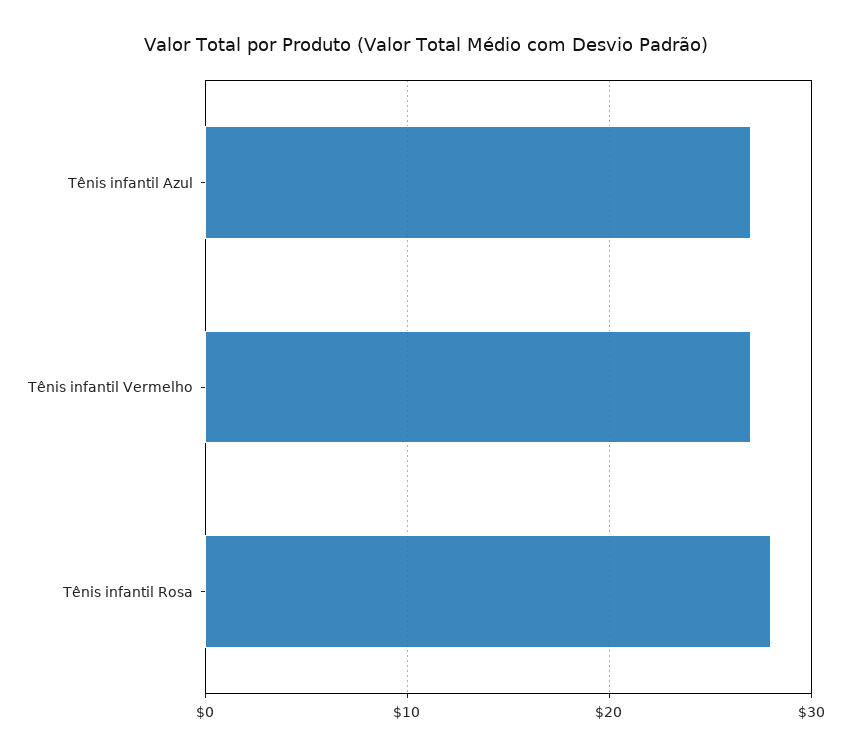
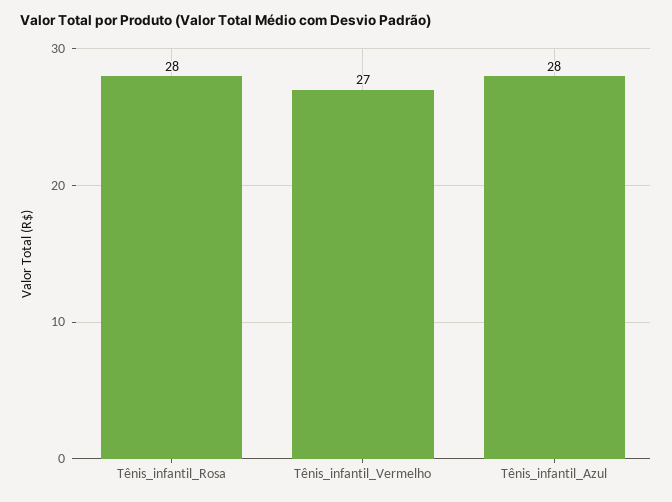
Tênis infantil Azul: 27 -> 28

